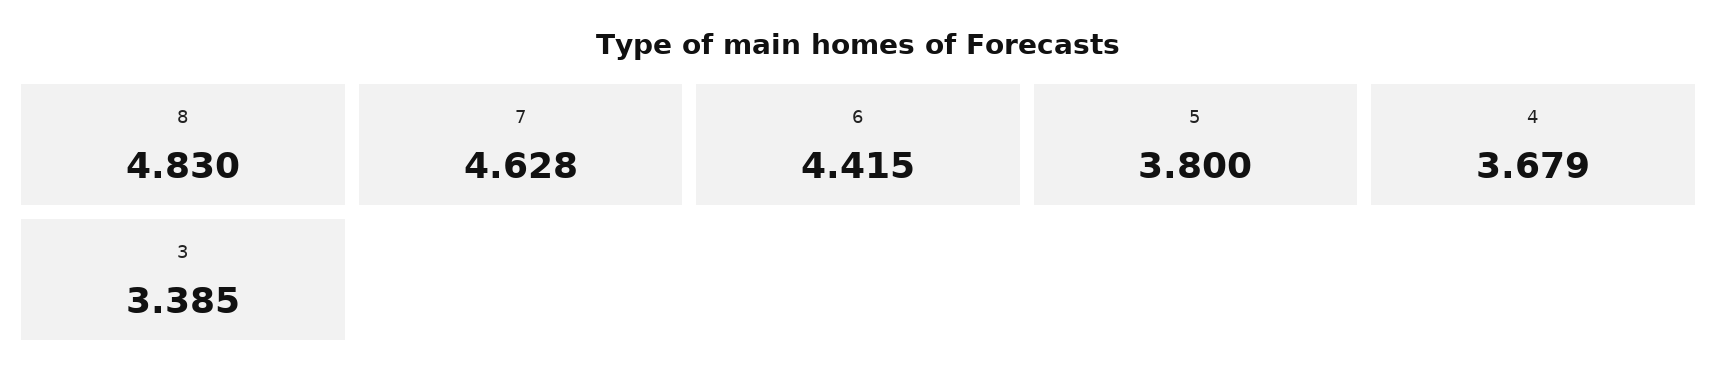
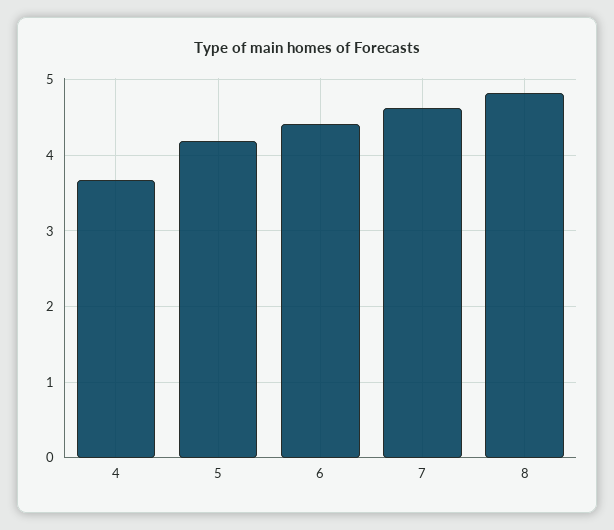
5: 3.8 -> 4.2
3: 3.385 -> none

